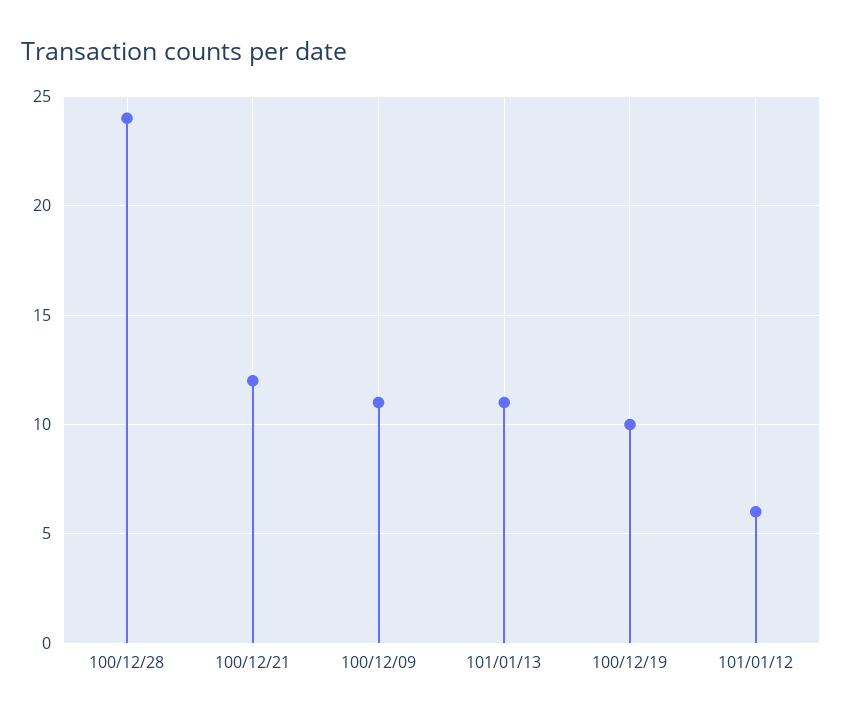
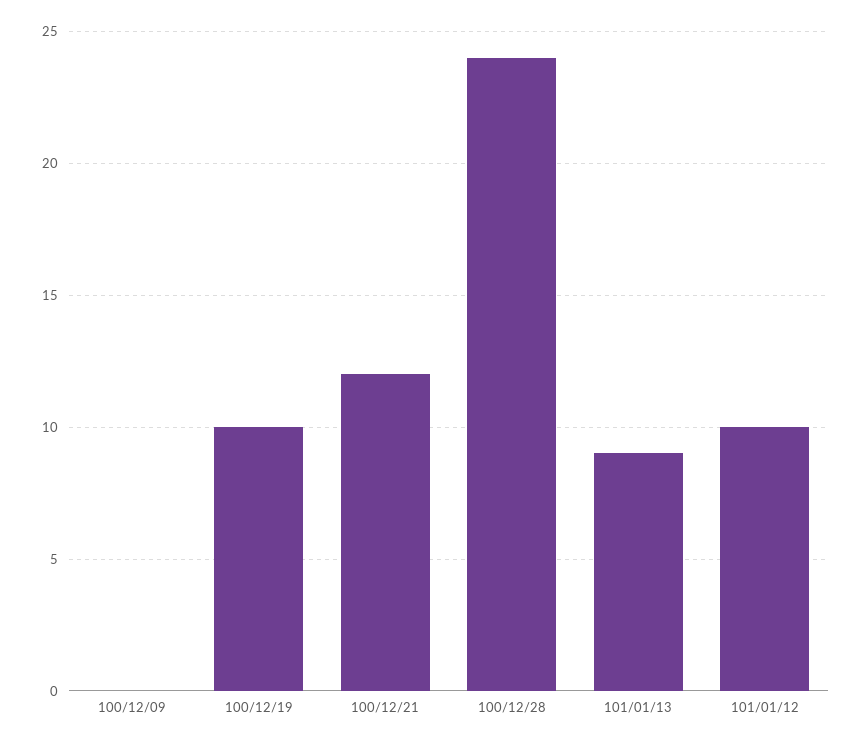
100/12/09: 11 -> 0
101/01/13: 11 -> 9
101/01/12: 6 -> 10

